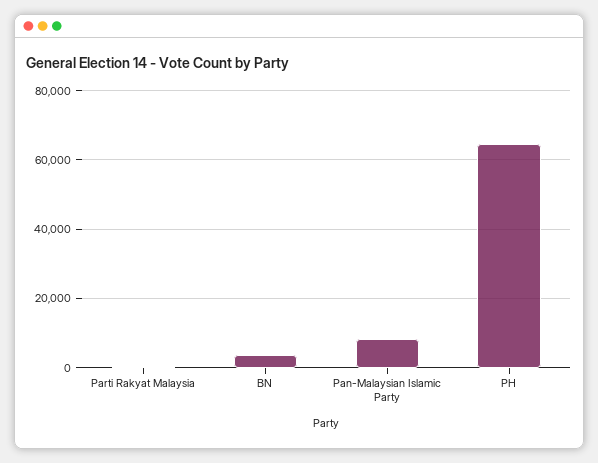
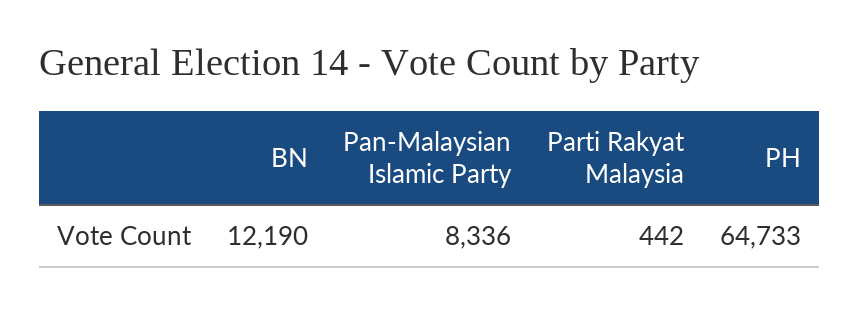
BN: 4000 -> 12190

